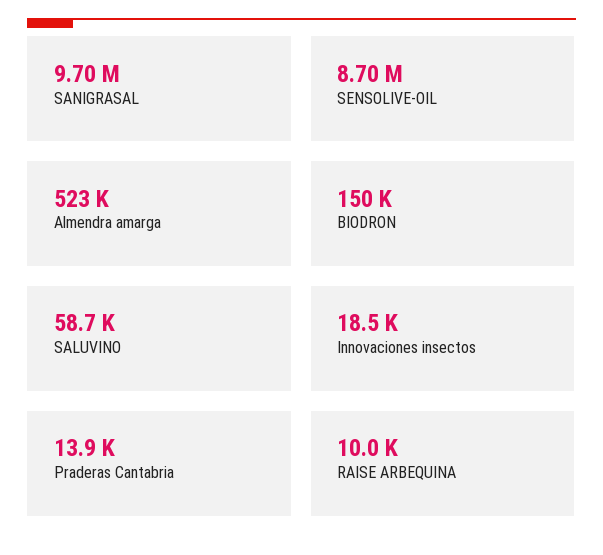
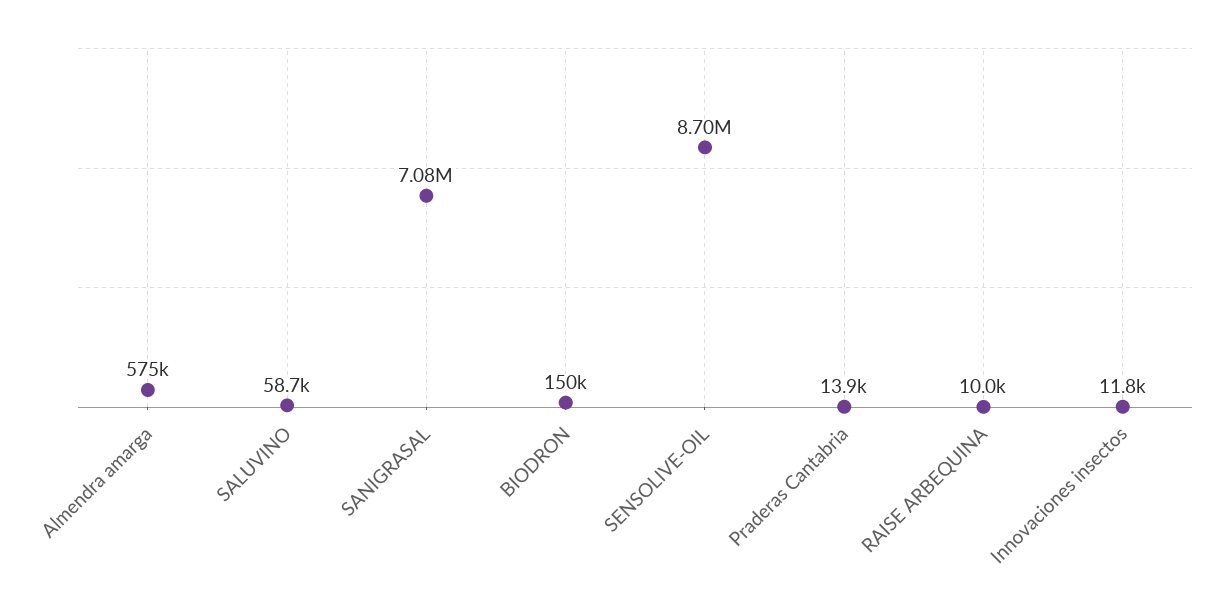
SANIGRASAL: 9700000 -> 7080000
Almendra amarga: 523000 -> 575000
Innovaciones insectos: 18500 -> 11800

